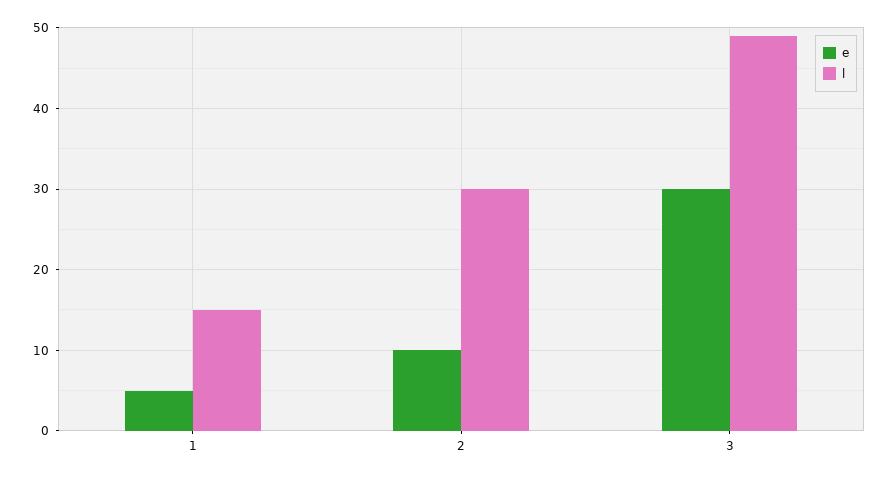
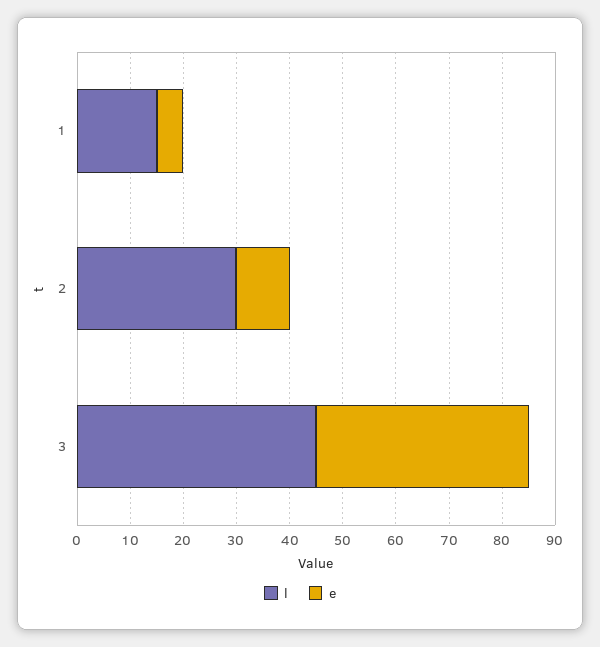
e, 3: 30 -> 40
l, 3: 49 -> 45

